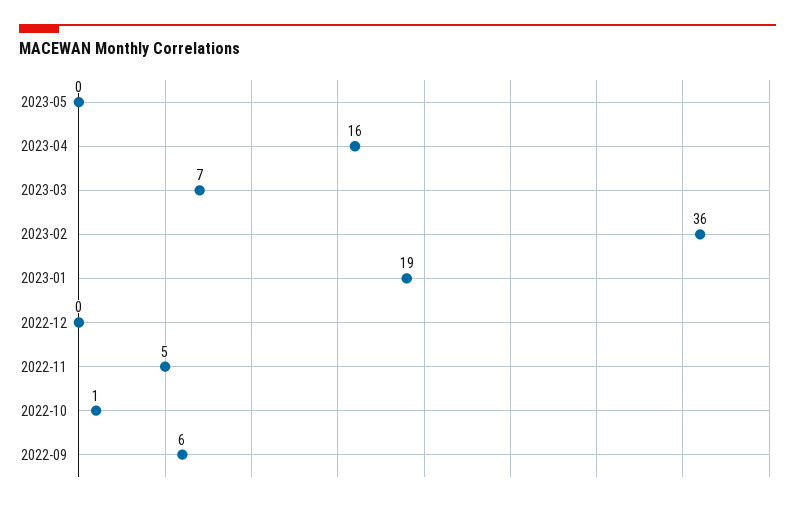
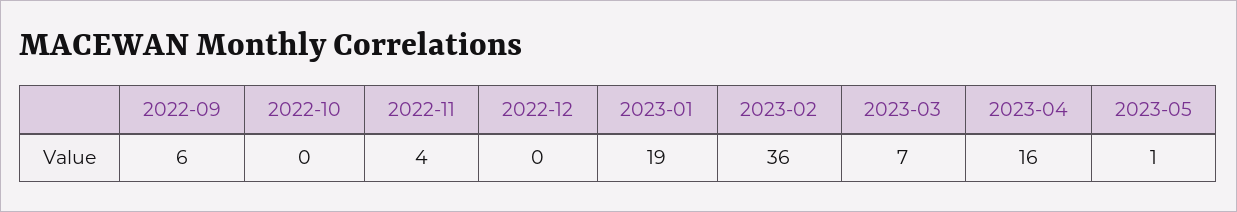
2023-05: 0 -> 1
2022-11: 5 -> 4
2022-10: 1 -> 0

